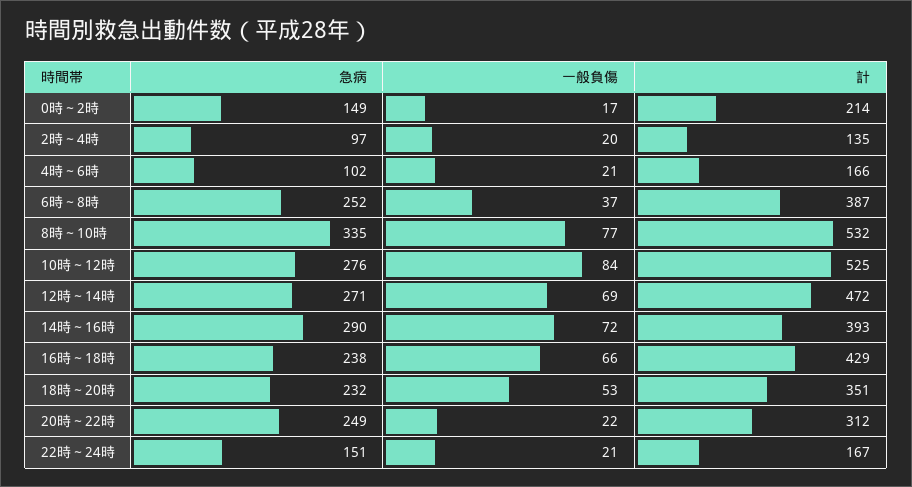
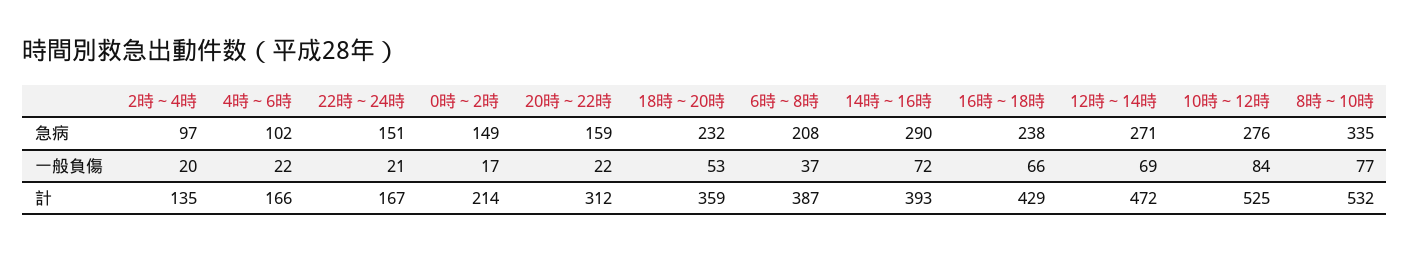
一般負傷, 4時～6時: 21 -> 22
急病, 6時～8時: 252 -> 208
計, 18時～20時: 351 -> 359
急病, 20時～22時: 249 -> 159

